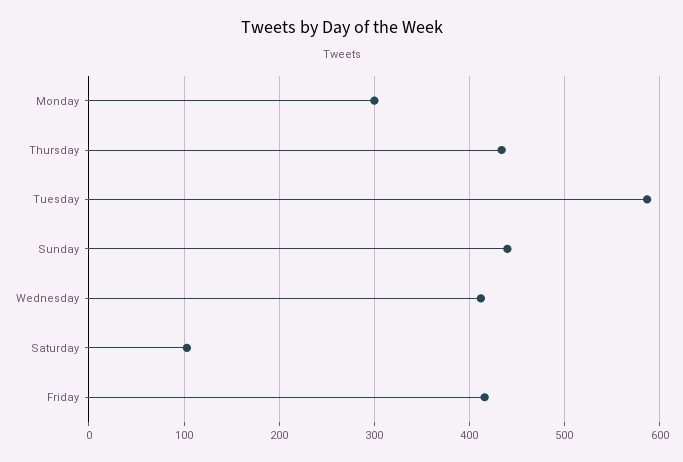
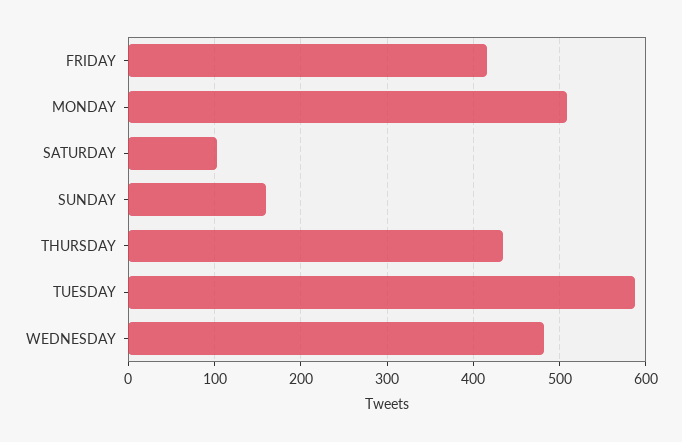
Monday: 300 -> 510
Sunday: 440 -> 160
Wednesday: 410 -> 480

